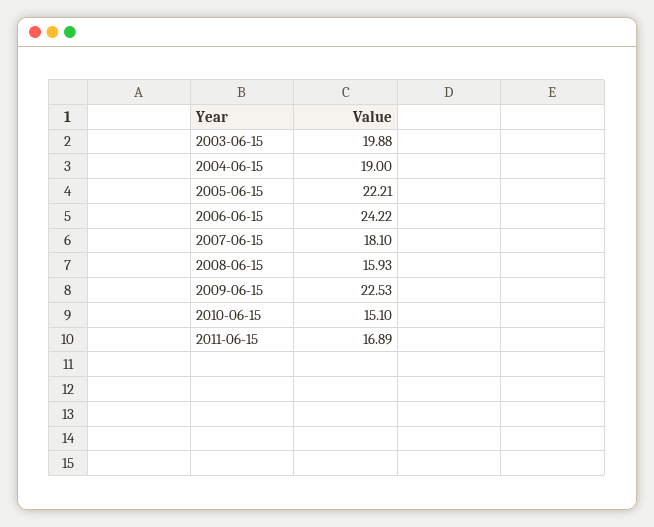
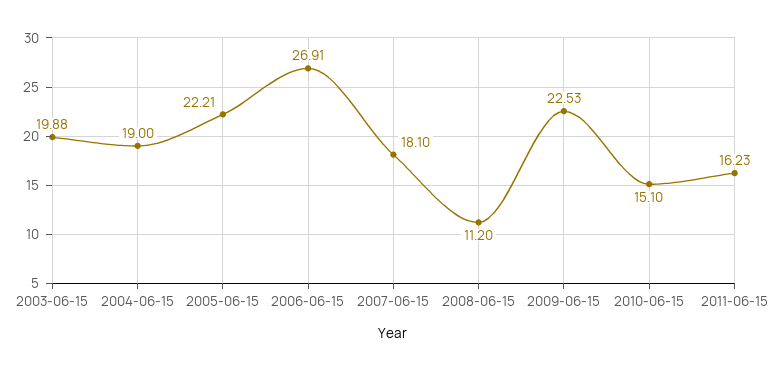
2006-06-15: 24.22 -> 26.91
2008-06-15: 15.93 -> 11.2
2011-06-15: 16.89 -> 16.23

